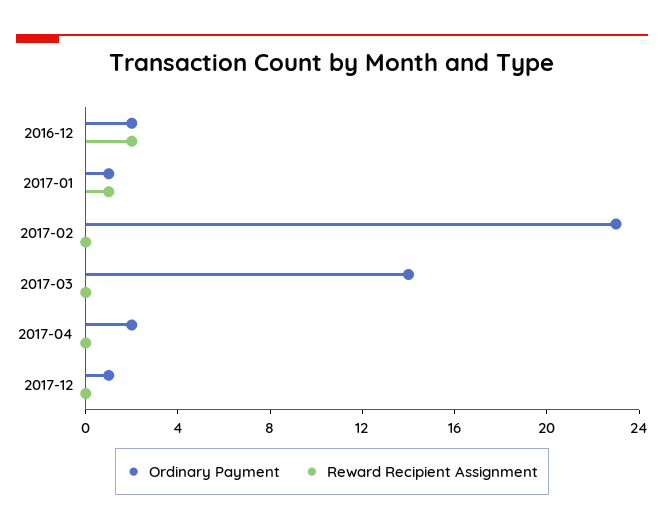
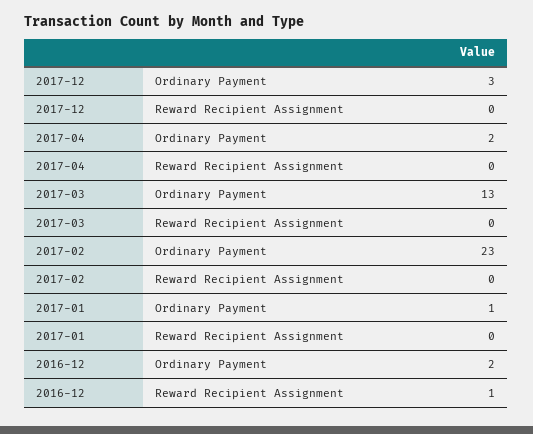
Reward Recipient Assignment, 2016-12: 2 -> 1
Reward Recipient Assignment, 2017-01: 1 -> 0
Ordinary Payment, 2017-03: 14 -> 13
Ordinary Payment, 2017-12: 1 -> 3

